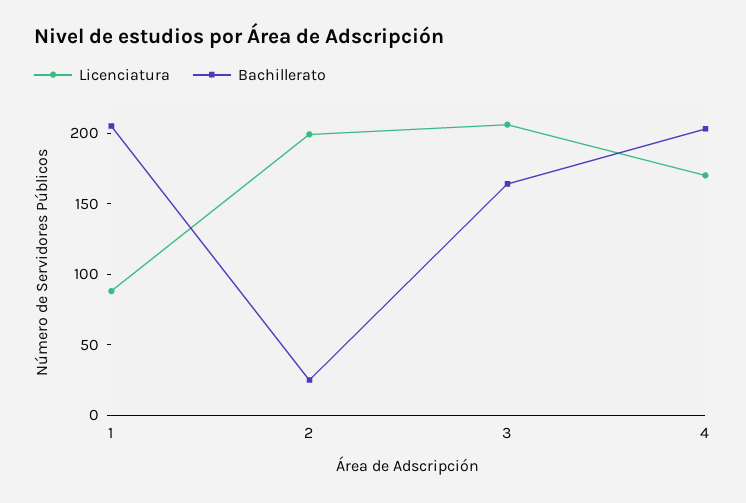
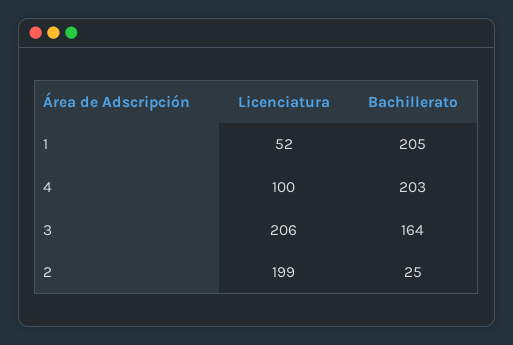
Licenciatura, 1: 90 -> 52
Licenciatura, 4: 170 -> 100

